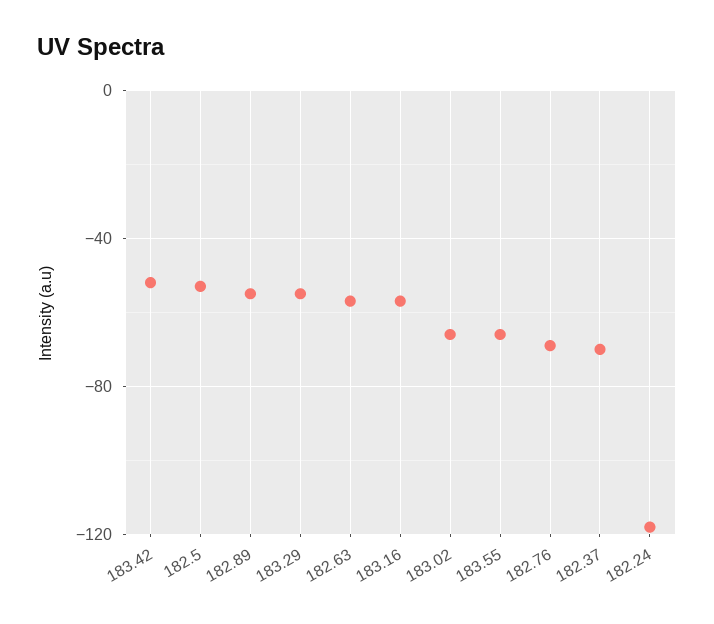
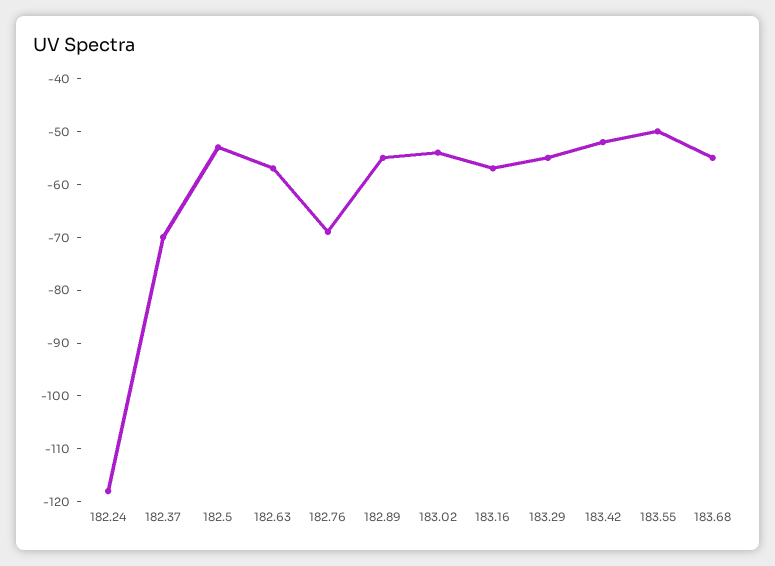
183.02: -65 -> -55
183.55: -65 -> -50
183.68: none -> -55

